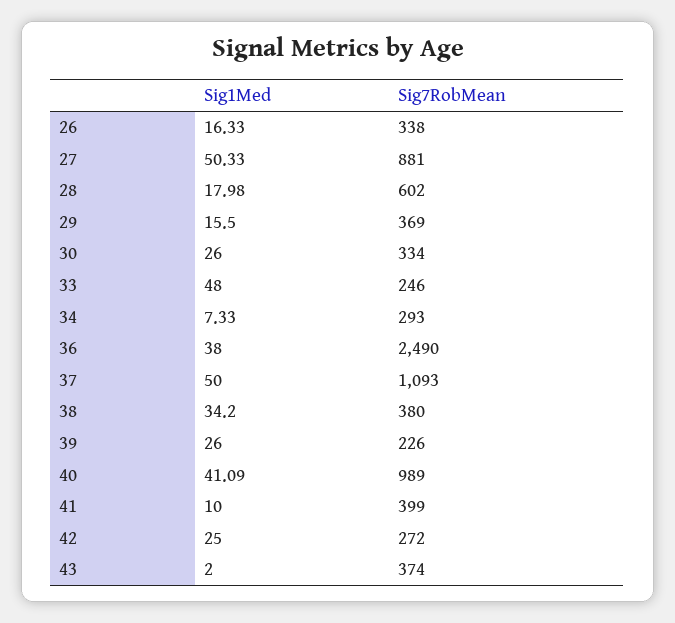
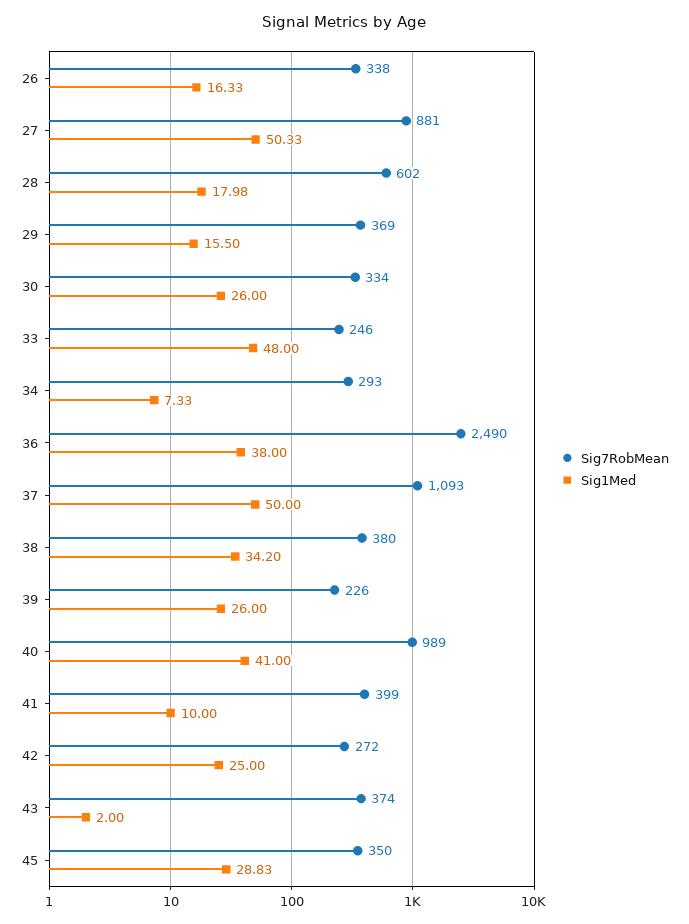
Sig1Med, 40: 41.09 -> 41
Sig7RobMean, 45: none -> 350
Sig1Med, 45: none -> 28.83

